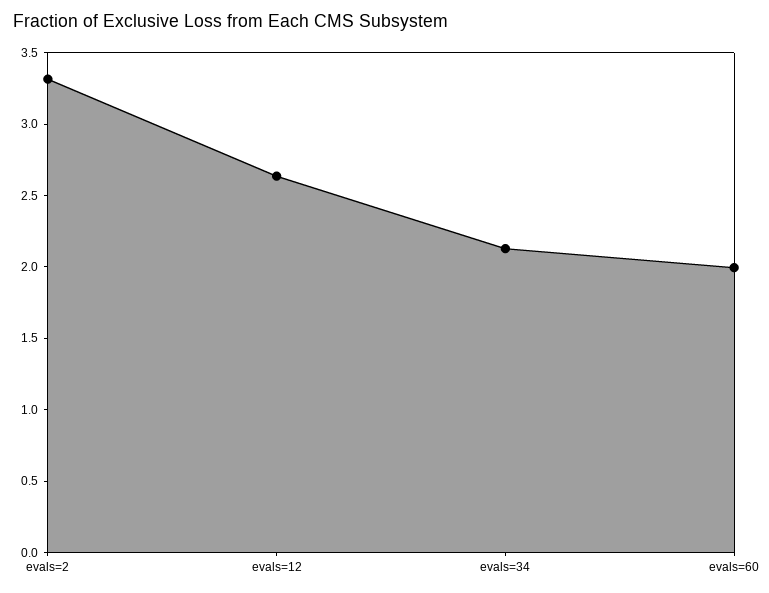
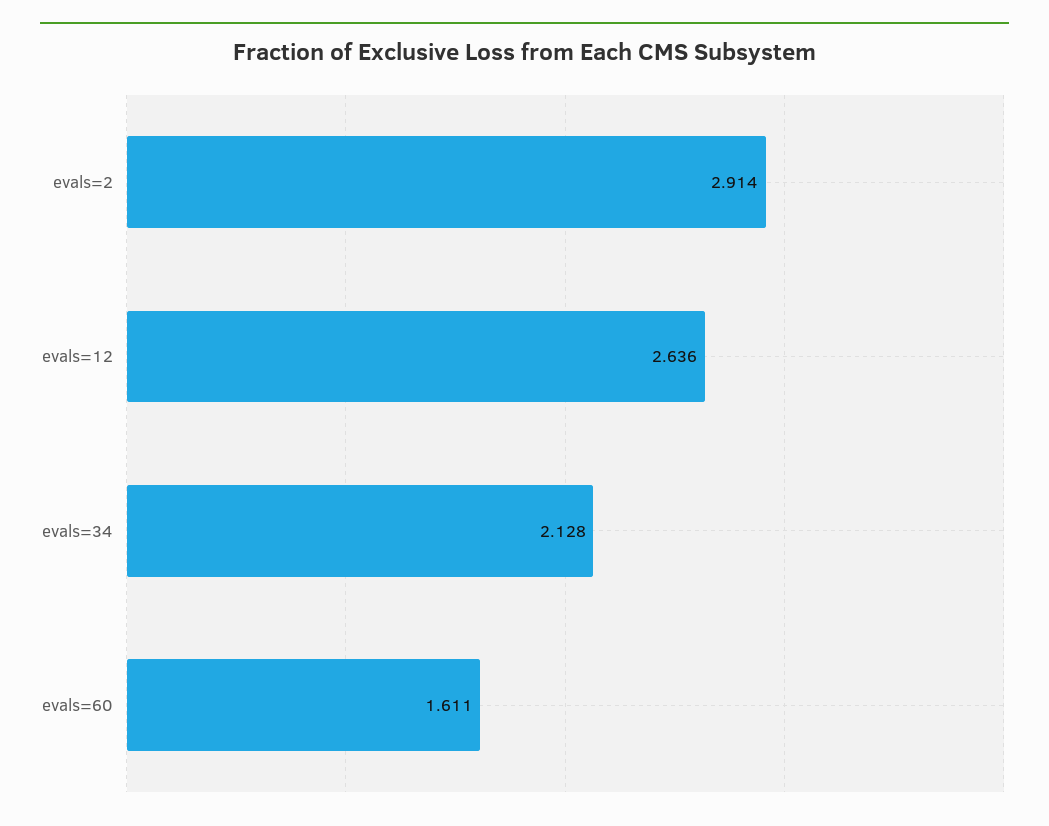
evals=2: 3.3 -> 2.914
evals=60: 2 -> 1.611

